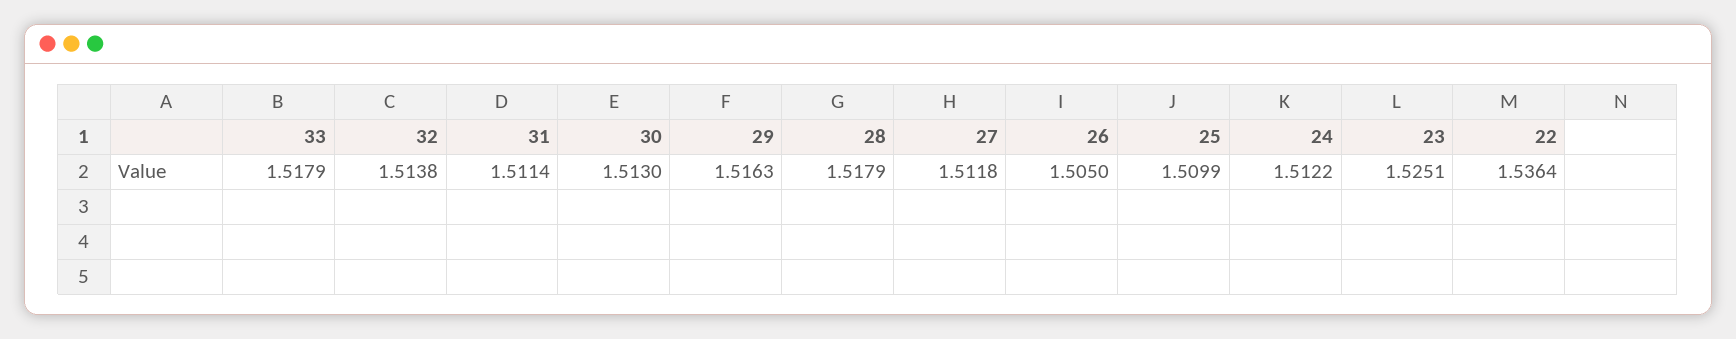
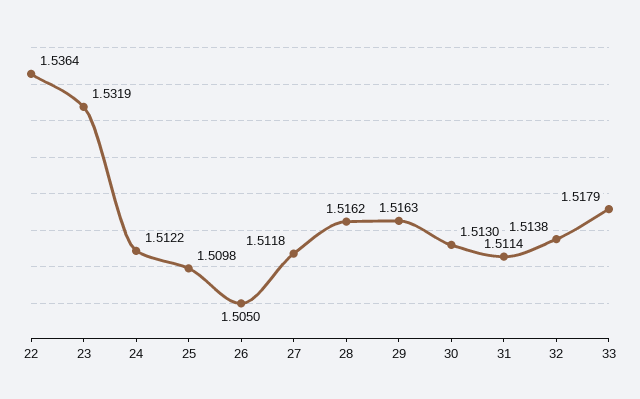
28: 1.5179 -> 1.5162
25: 1.5099 -> 1.5098
23: 1.5251 -> 1.5319

